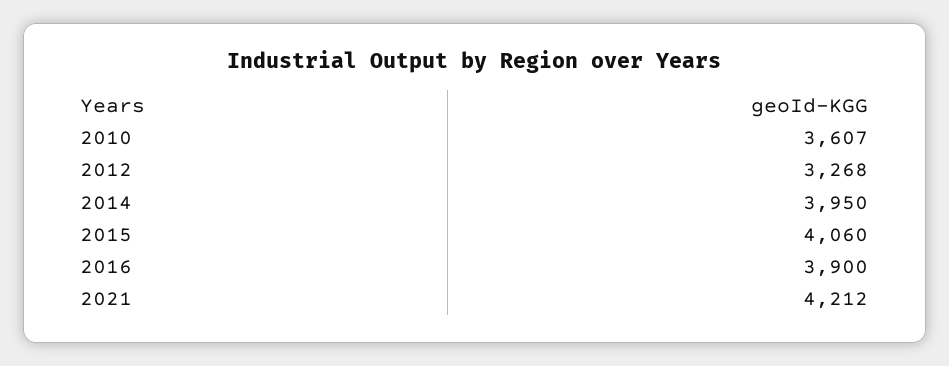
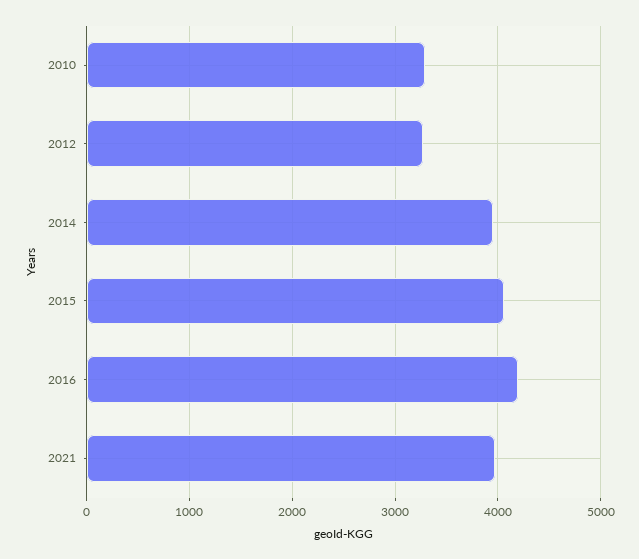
2010: 3607 -> 3300
2016: 3900 -> 4200
2021: 4212 -> 4000

